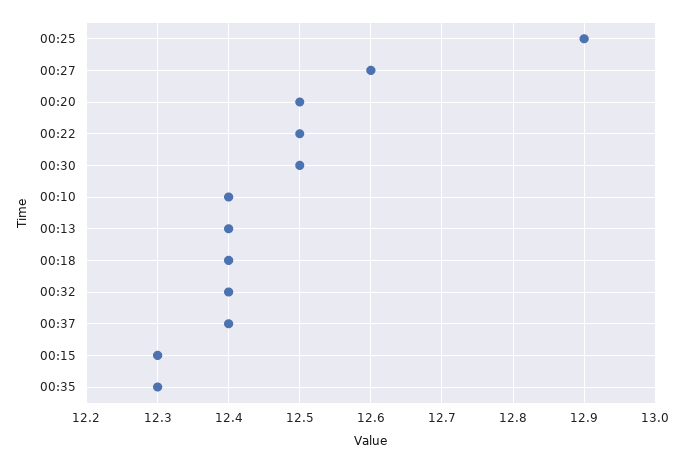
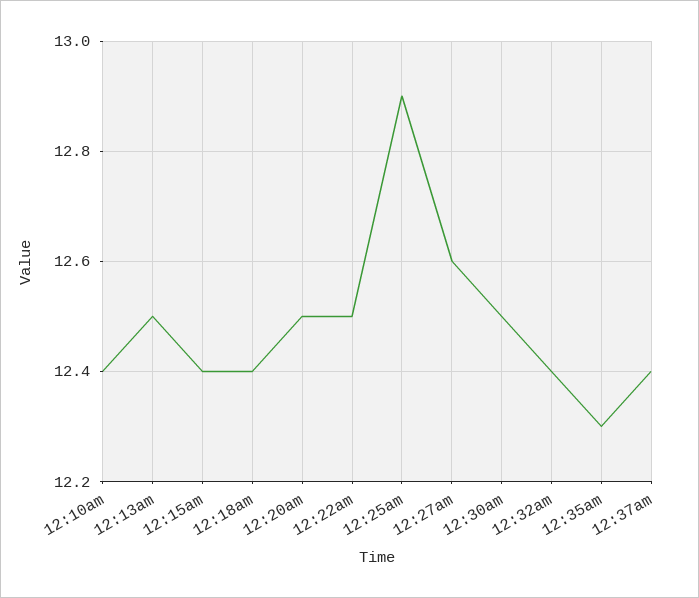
00:13: 12.4 -> 12.5
00:15: 12.3 -> 12.4

